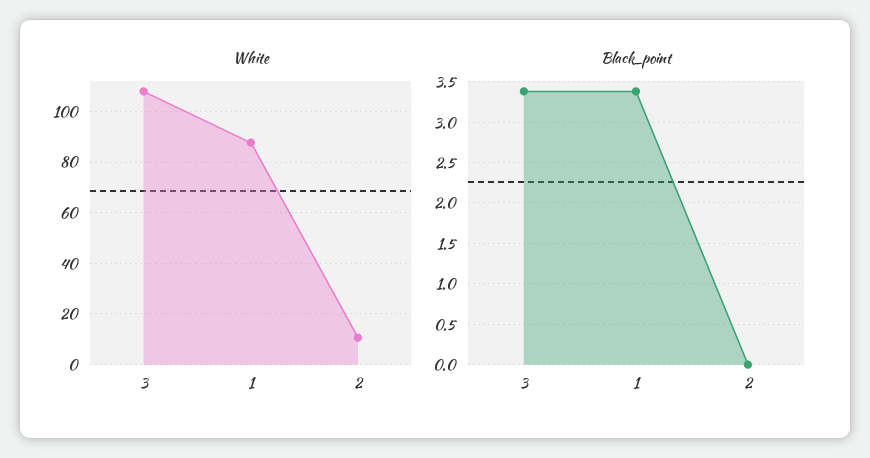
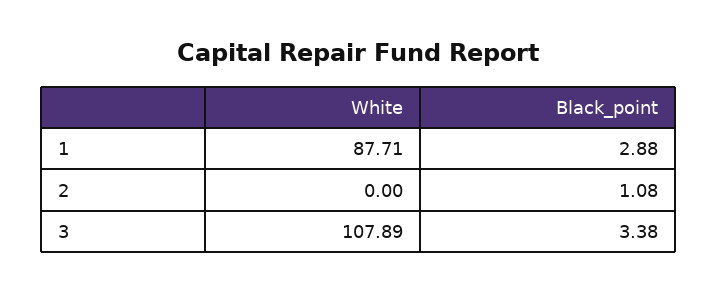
White, 2: 10 -> 0
Black_point, 1: 3.4 -> 2.88
Black_point, 2: 0 -> 1.08

